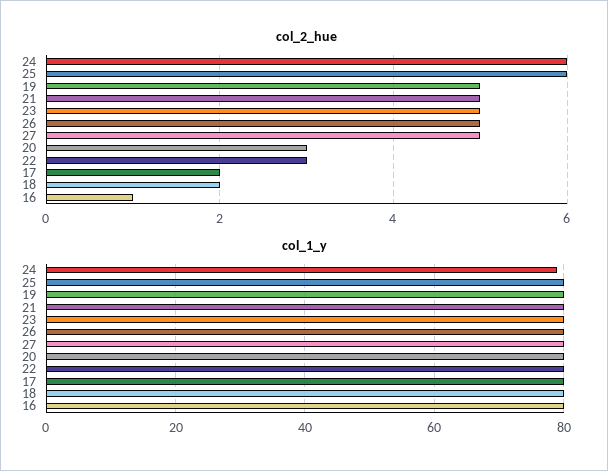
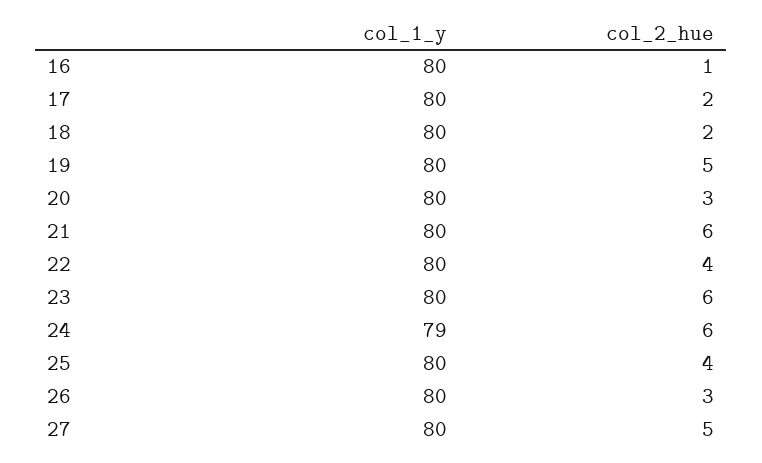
col_2_hue, 25: 6 -> 4
col_2_hue, 21: 5 -> 6
col_2_hue, 23: 5 -> 6
col_2_hue, 26: 5 -> 3
col_2_hue, 22: 3 -> 4

